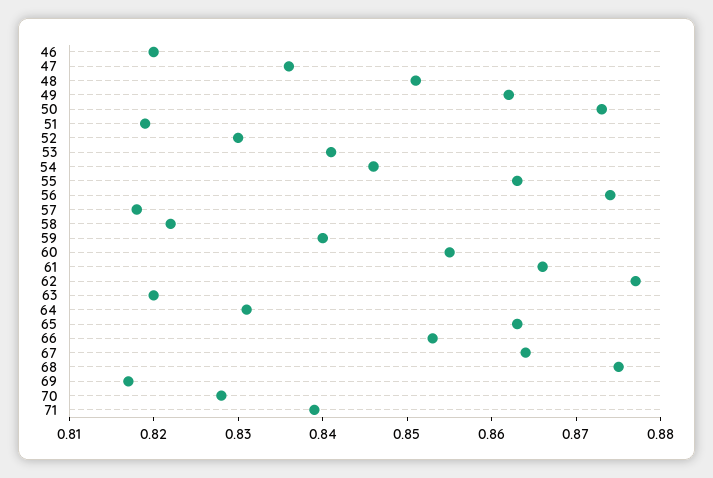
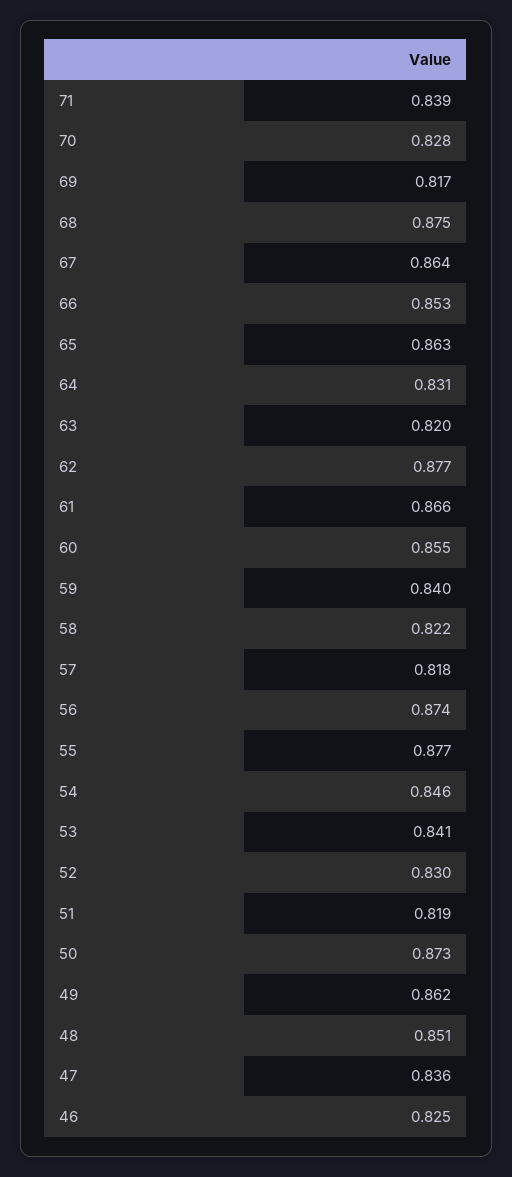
46: 0.82 -> 0.825
55: 0.863 -> 0.877

